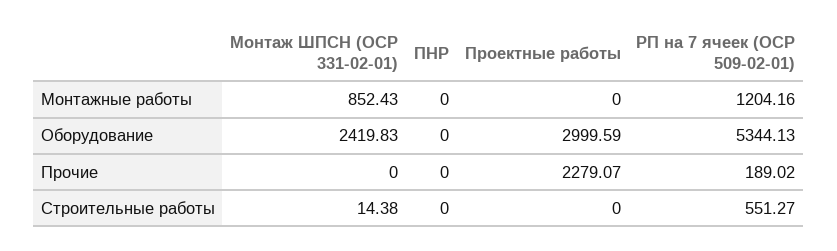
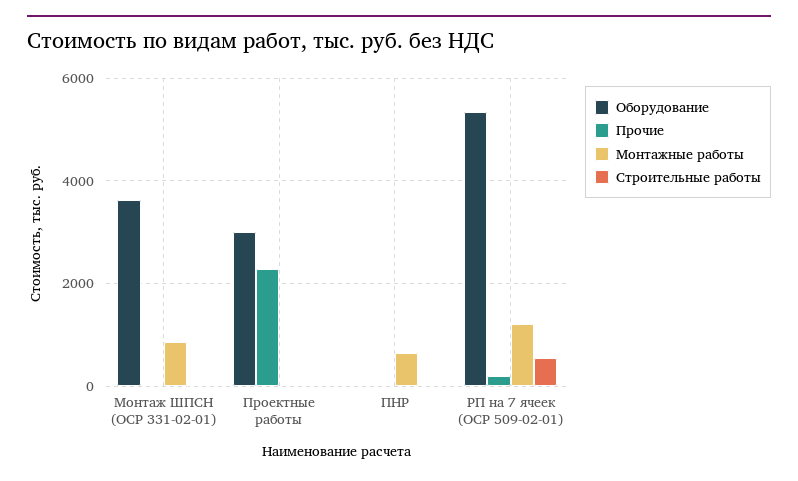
Монтажные работы, ПНР: 0 -> 600
Оборудование, Монтаж ШПСН (ОСР 331-02-01): 2419.83 -> 3600

